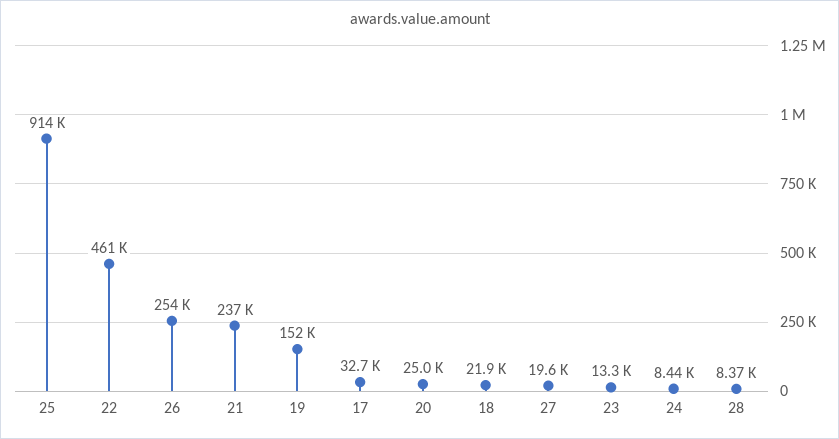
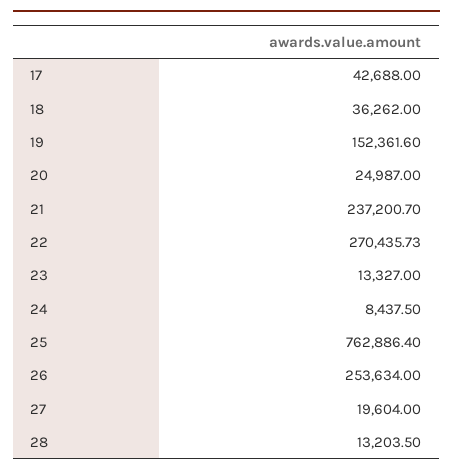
25: 914000 -> 762886.4
22: 461000 -> 270435.73
17: 32700 -> 42688
18: 21900 -> 36262
28: 8370 -> 13203.5

